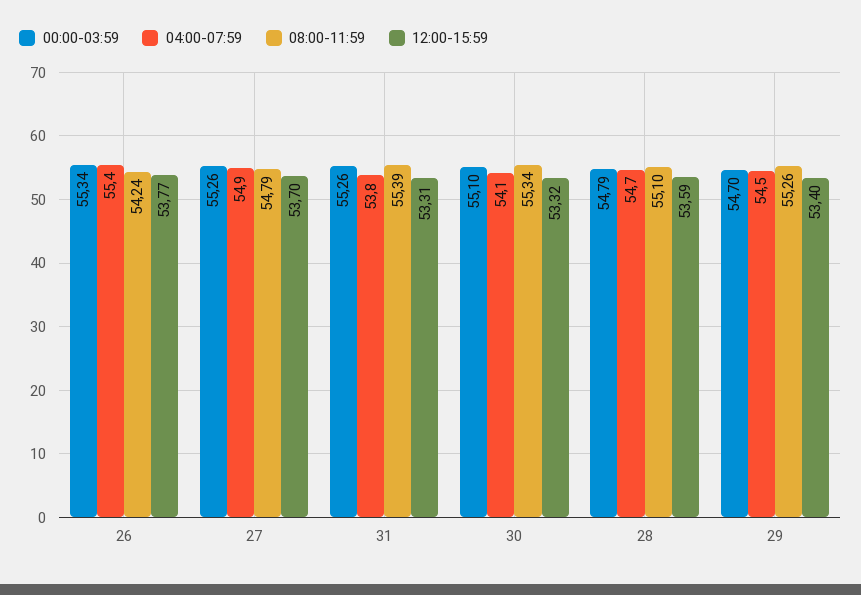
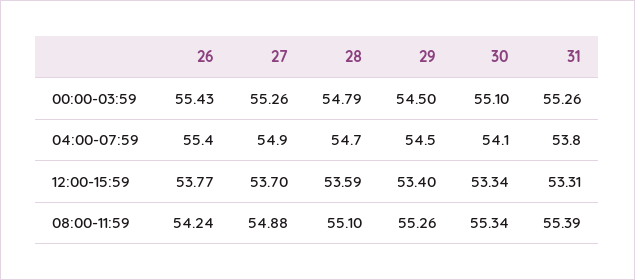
00:00-03:59, 26: 55.34 -> 55.43
08:00-11:59, 27: 54.79 -> 54.88
12:00-15:59, 30: 53.32 -> 53.34
00:00-03:59, 29: 54.7 -> 54.5

